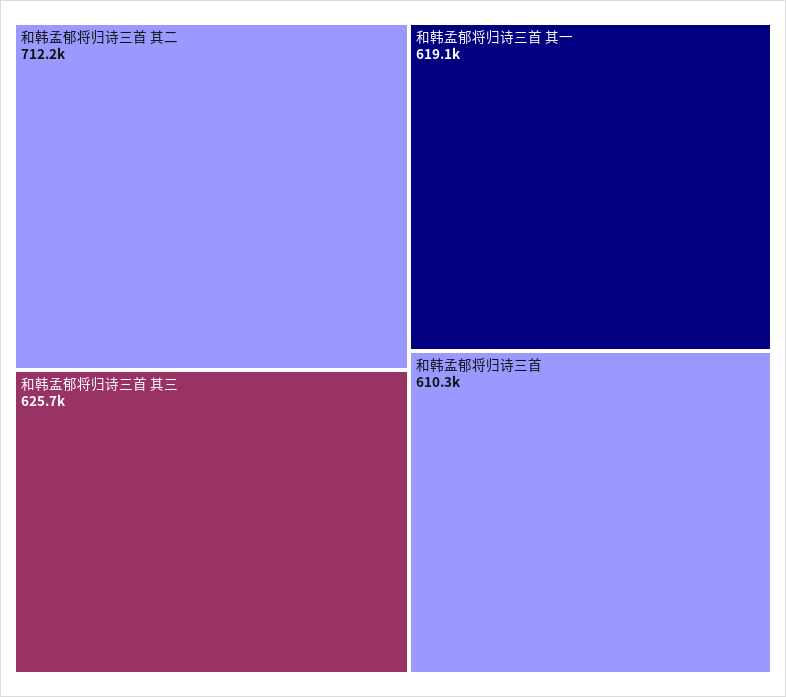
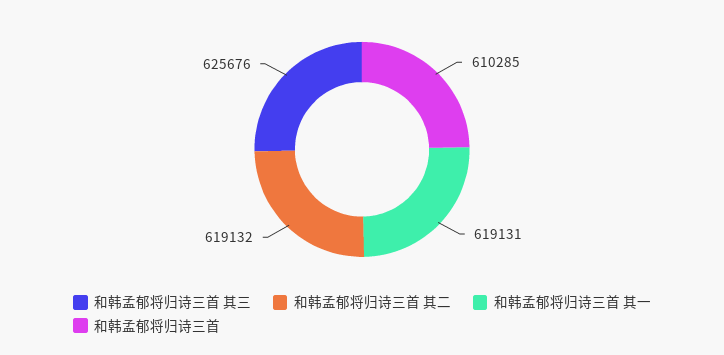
和韩孟郁将归诗三首 其二: 712200 -> 619132

